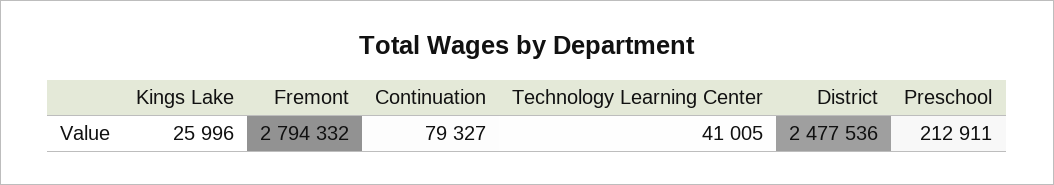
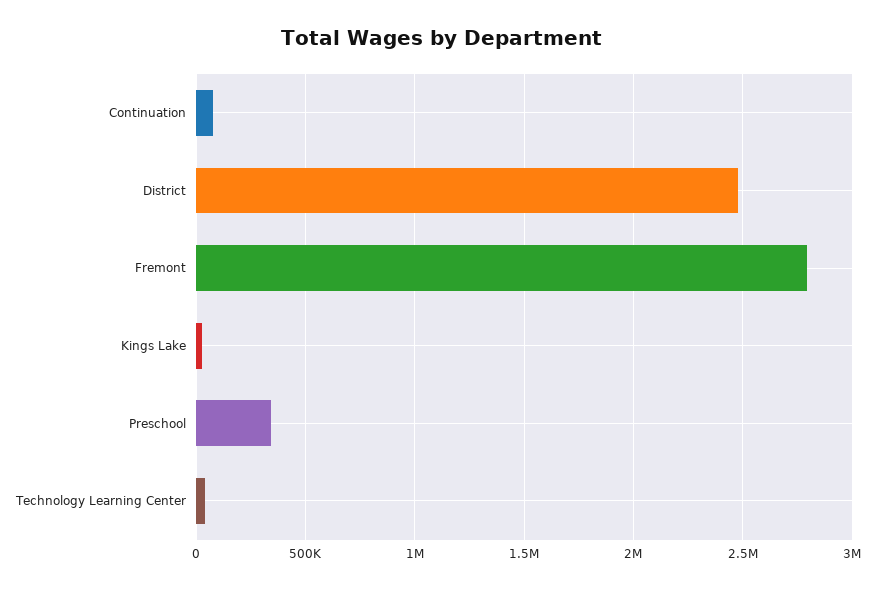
Preschool: 212911 -> 350000

